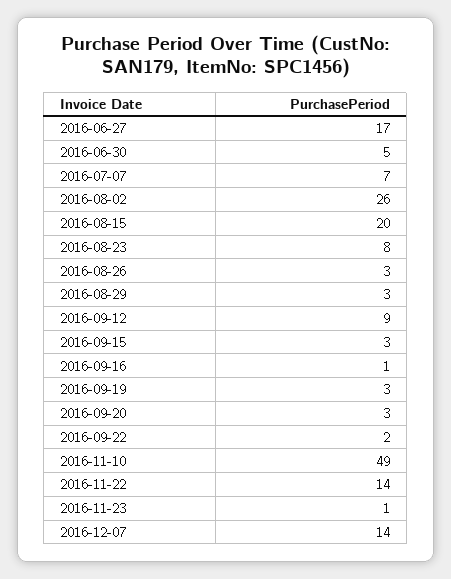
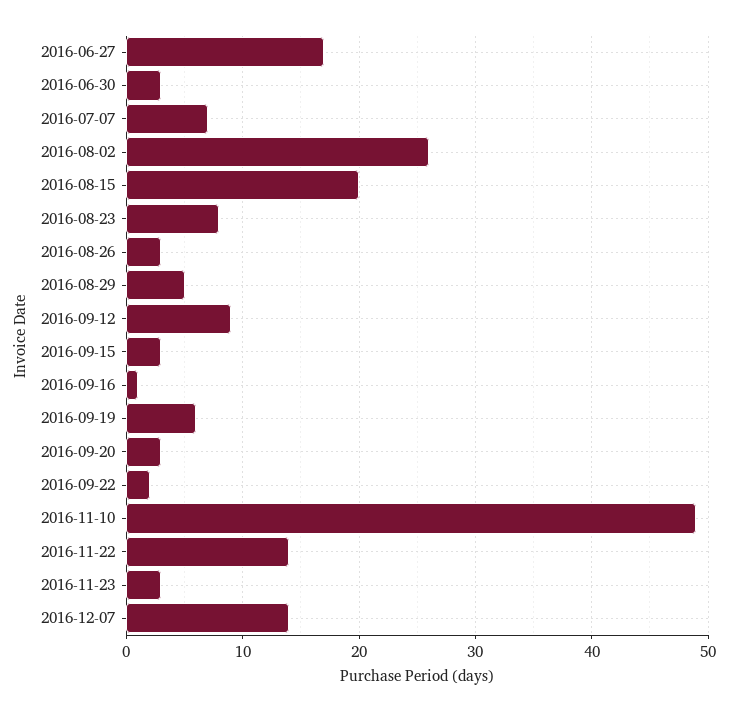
2016-06-30: 5 -> 3
2016-08-29: 3 -> 5
2016-09-19: 3 -> 6
2016-11-23: 1 -> 3

